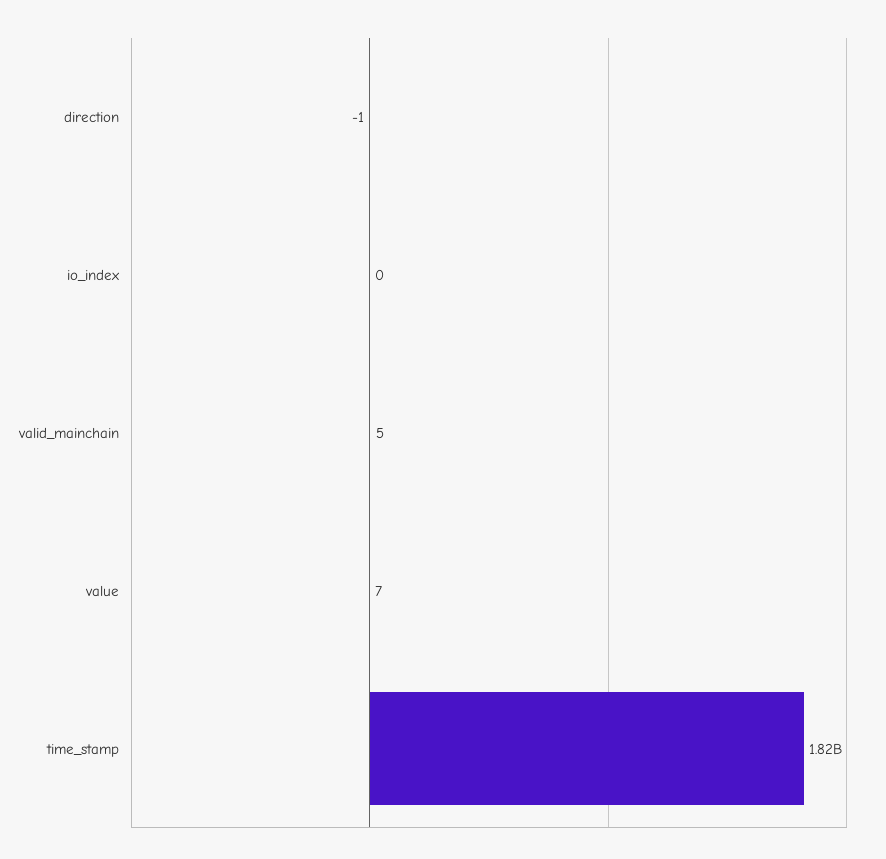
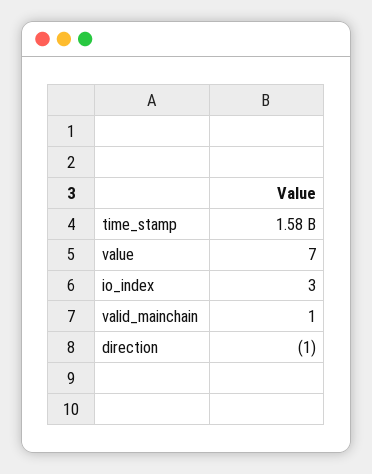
io_index: 0 -> 3
valid_mainchain: 5 -> 1
time_stamp: 1820000000 -> 1580000000

